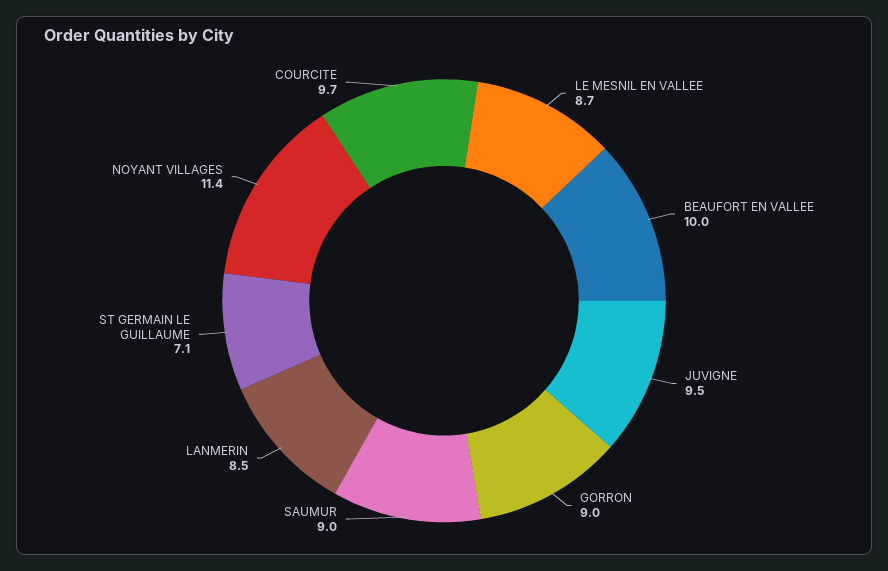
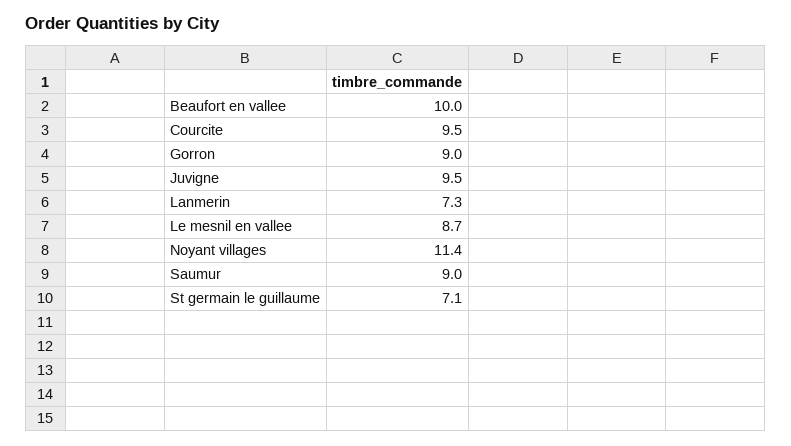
LANMERIN: 8.5 -> 7.3
COURCITE: 9.7 -> 9.5

